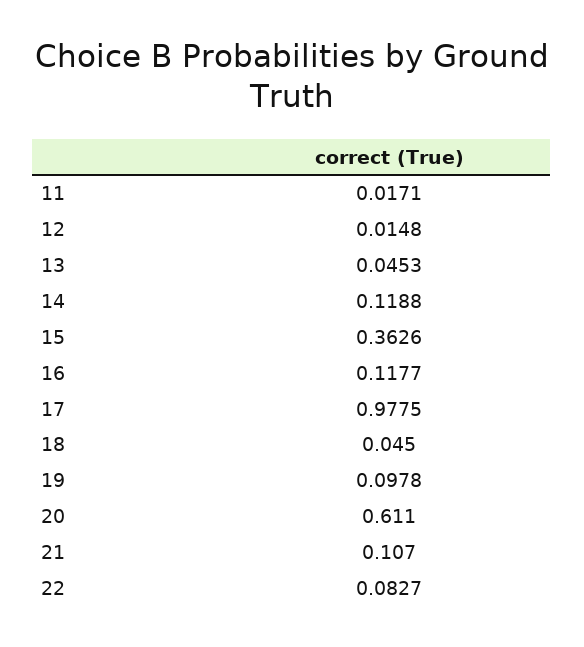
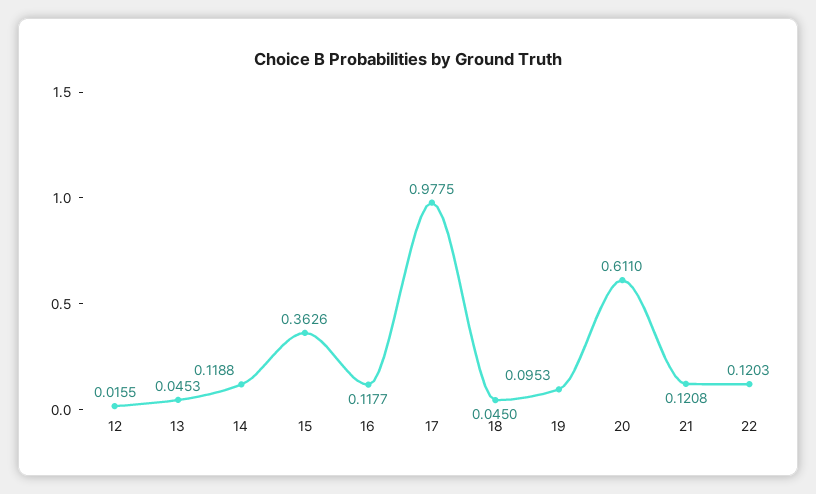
11: 0.0171 -> none
12: 0.0148 -> 0.0155
19: 0.0978 -> 0.0953
21: 0.107 -> 0.1208
22: 0.0827 -> 0.1203

